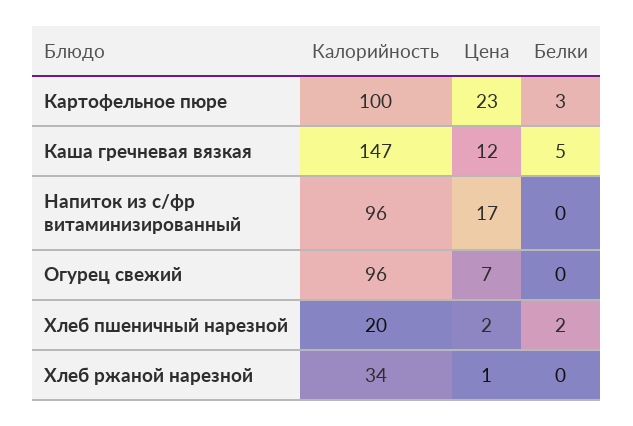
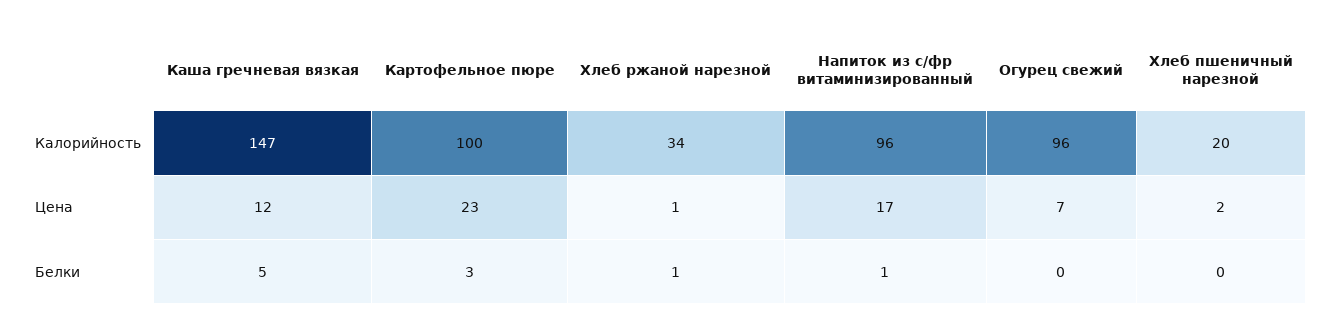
Белки, Напиток из с/фр витаминизированный: 0 -> 1
Белки, Хлеб пшеничный нарезной: 2 -> 0
Белки, Хлеб ржаной нарезной: 0 -> 1

